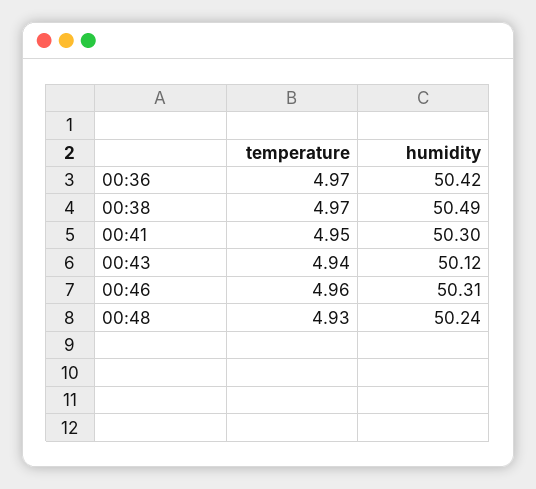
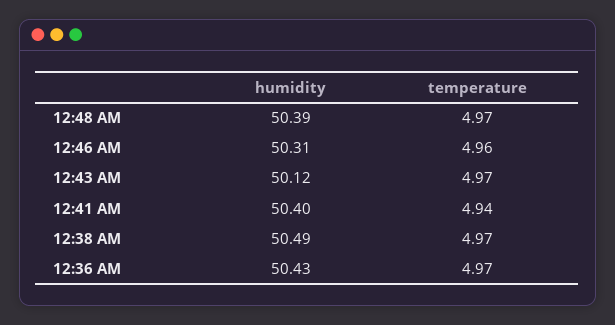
humidity, 00:36: 50.42 -> 50.43
temperature, 00:41: 4.95 -> 4.94
humidity, 00:41: 50.3 -> 50.4
temperature, 00:43: 4.94 -> 4.97
temperature, 00:48: 4.93 -> 4.97
humidity, 00:48: 50.24 -> 50.39

